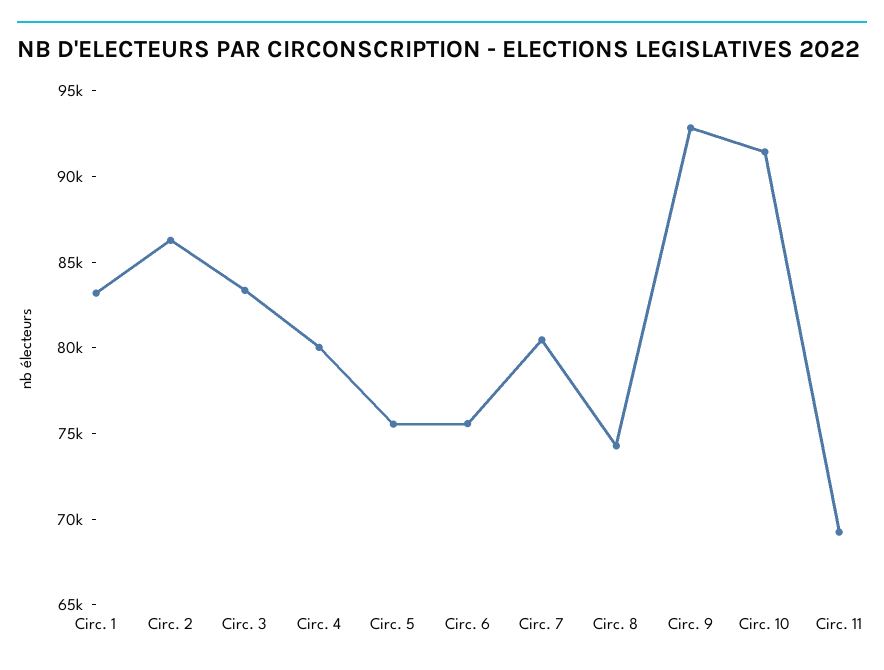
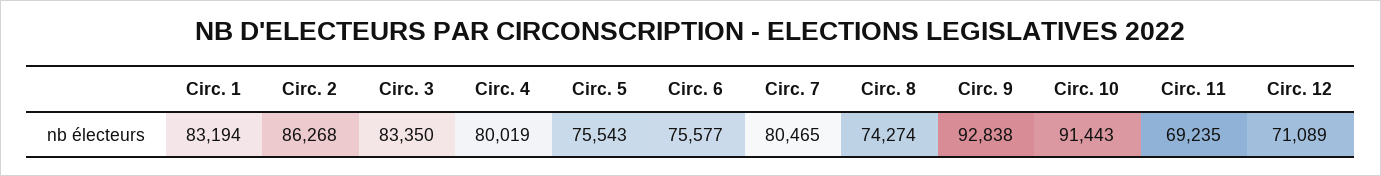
Circ. 12: none -> 71089

